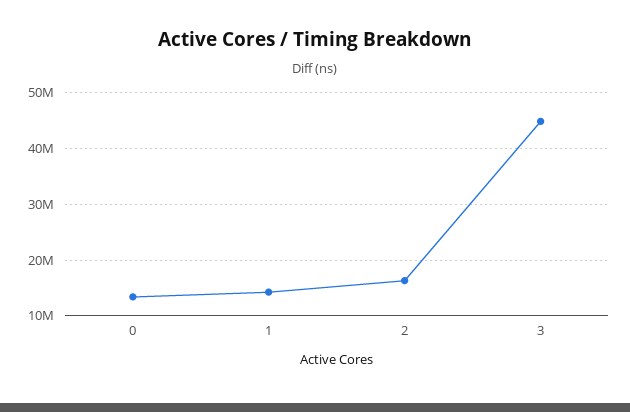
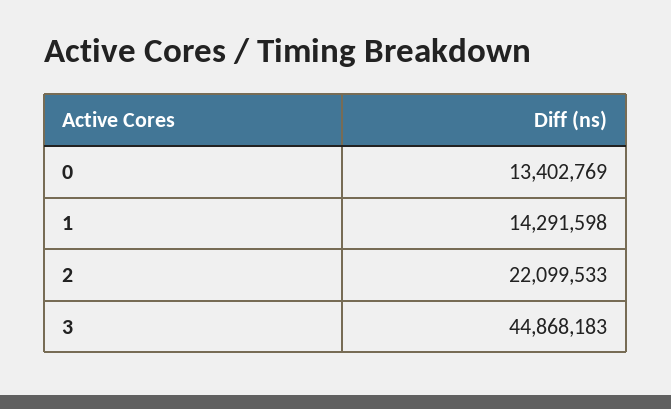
2: 16000000 -> 22099533

